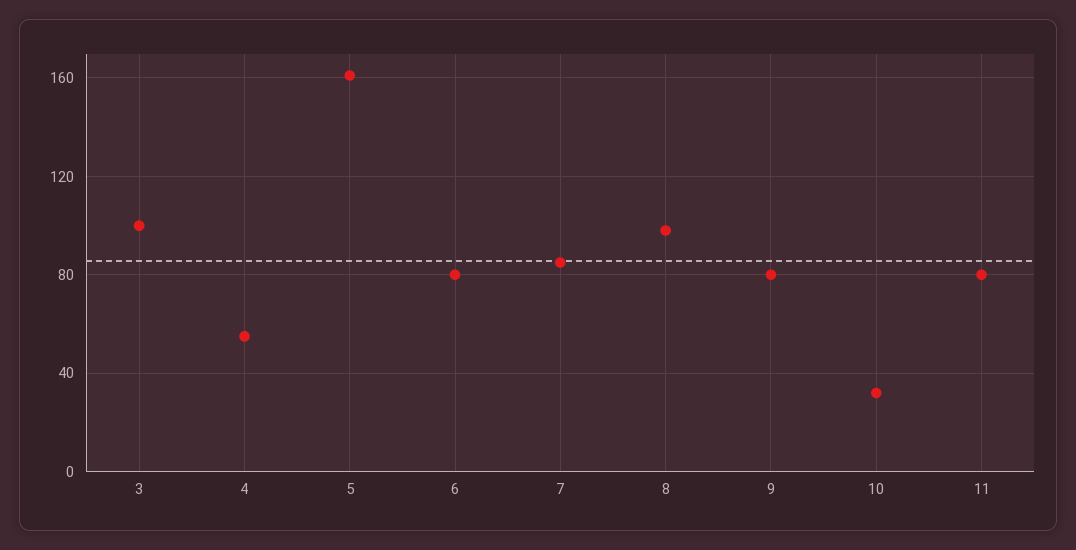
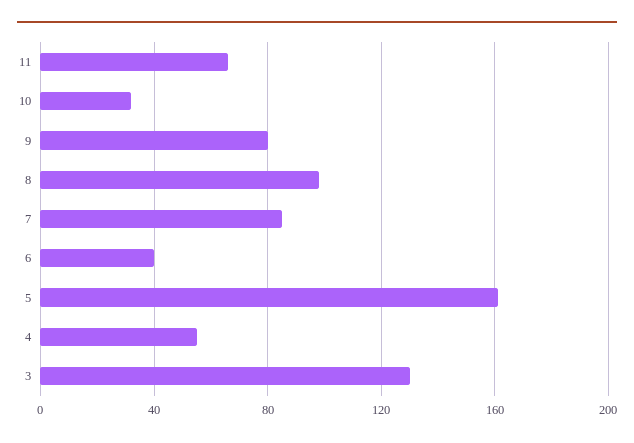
3: 100 -> 130
6: 80 -> 40
11: 80 -> 65

